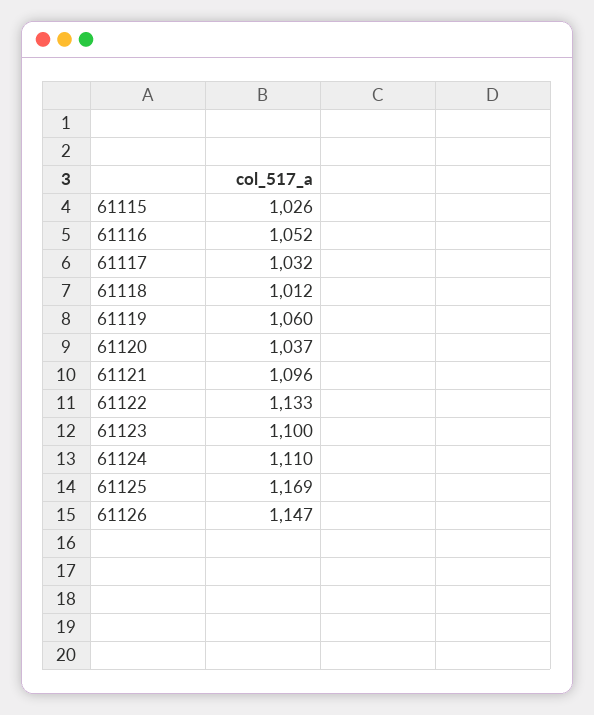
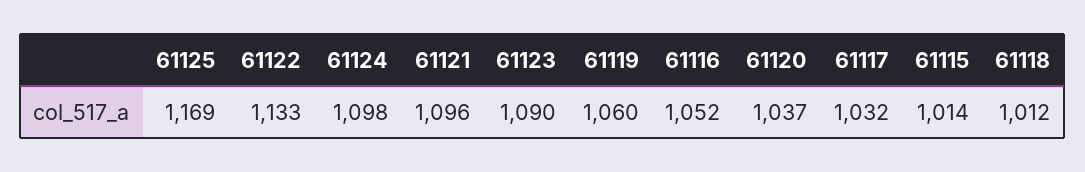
61115: 1026 -> 1014
61123: 1100 -> 1090
61124: 1110 -> 1098
61126: 1147 -> none

